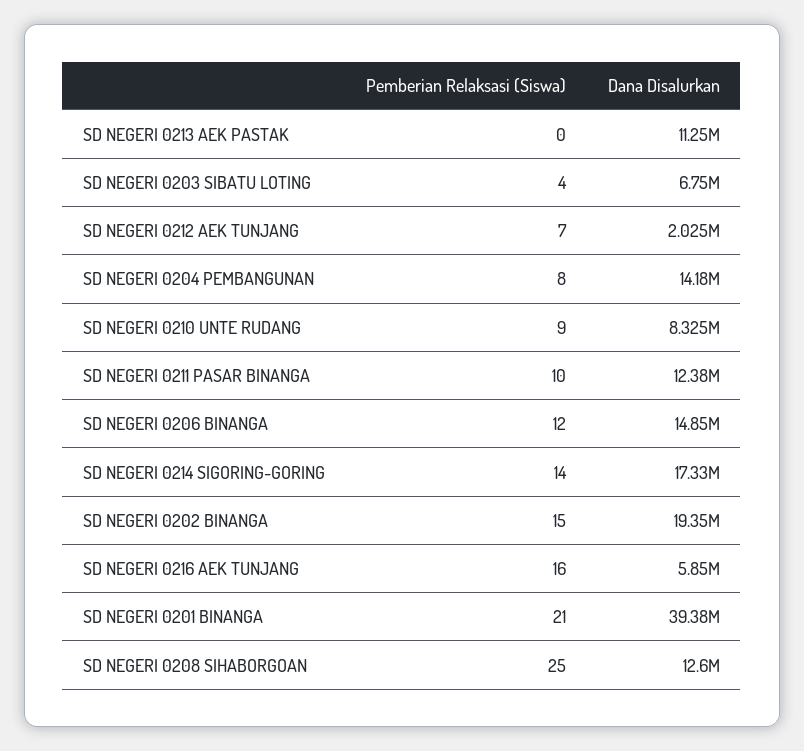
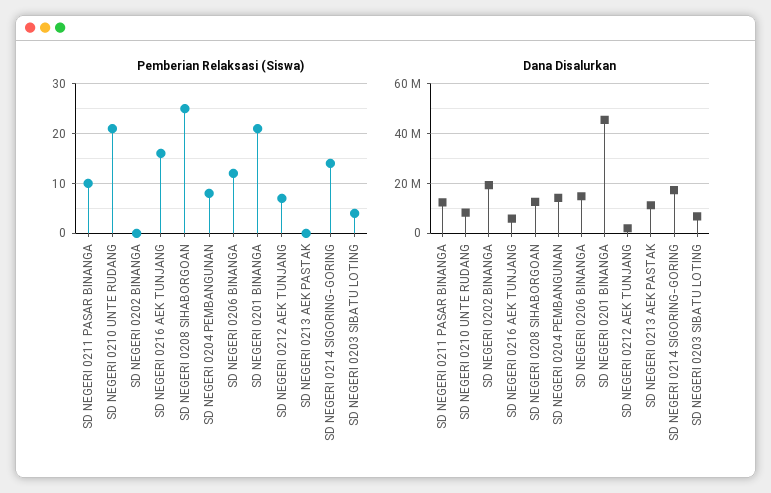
Pemberian Relaksasi (Siswa), SD NEGERI 0210 UNTE RUDANG: 9 -> 20
Pemberian Relaksasi (Siswa), SD NEGERI 0202 BINANGA: 15 -> 0
Dana Disalurkan, SD NEGERI 0201 BINANGA: 39380000 -> 45000000

